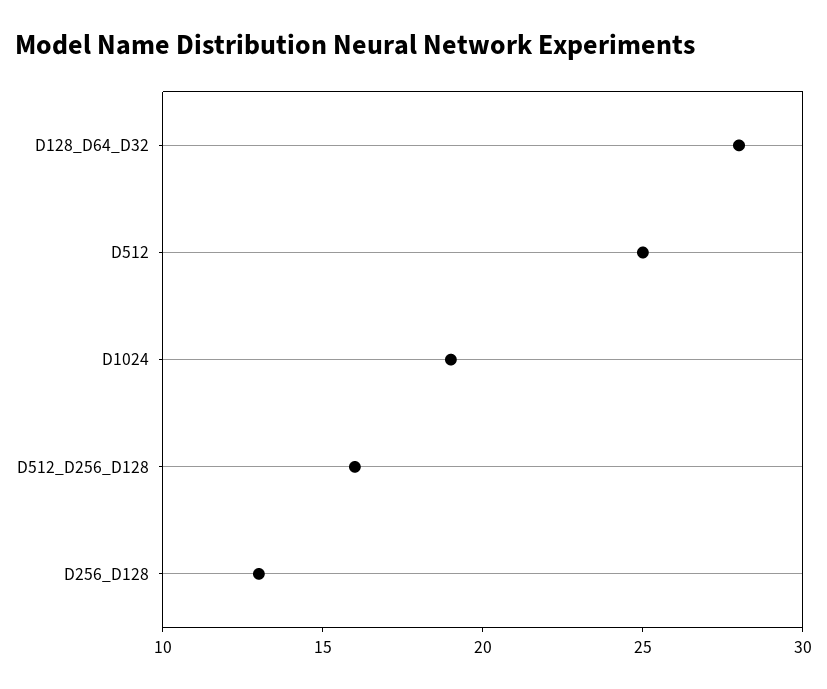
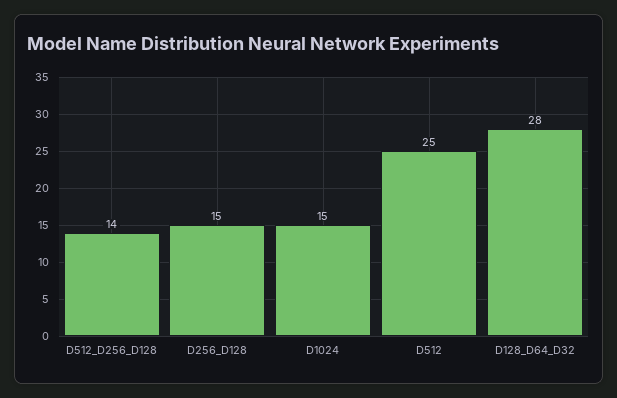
D1024: 19 -> 15
D512_D256_D128: 16 -> 14
D256_D128: 13 -> 15

